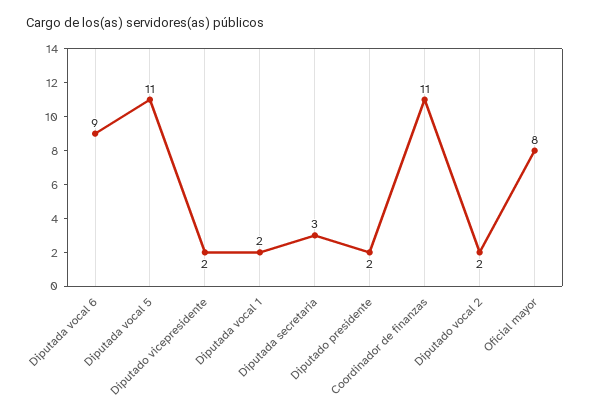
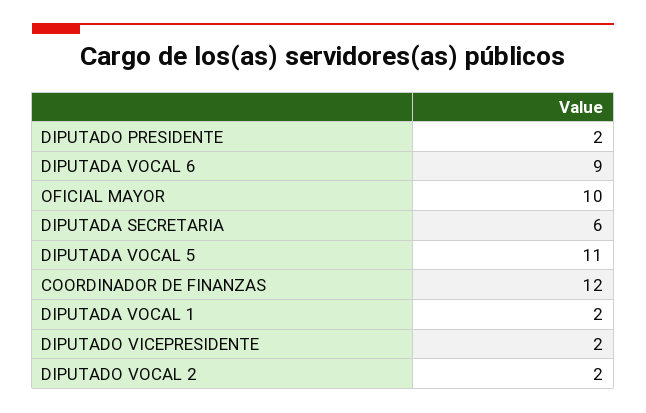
Diputada secretaria: 3 -> 6
Coordinador de finanzas: 11 -> 12
Oficial mayor: 8 -> 10

